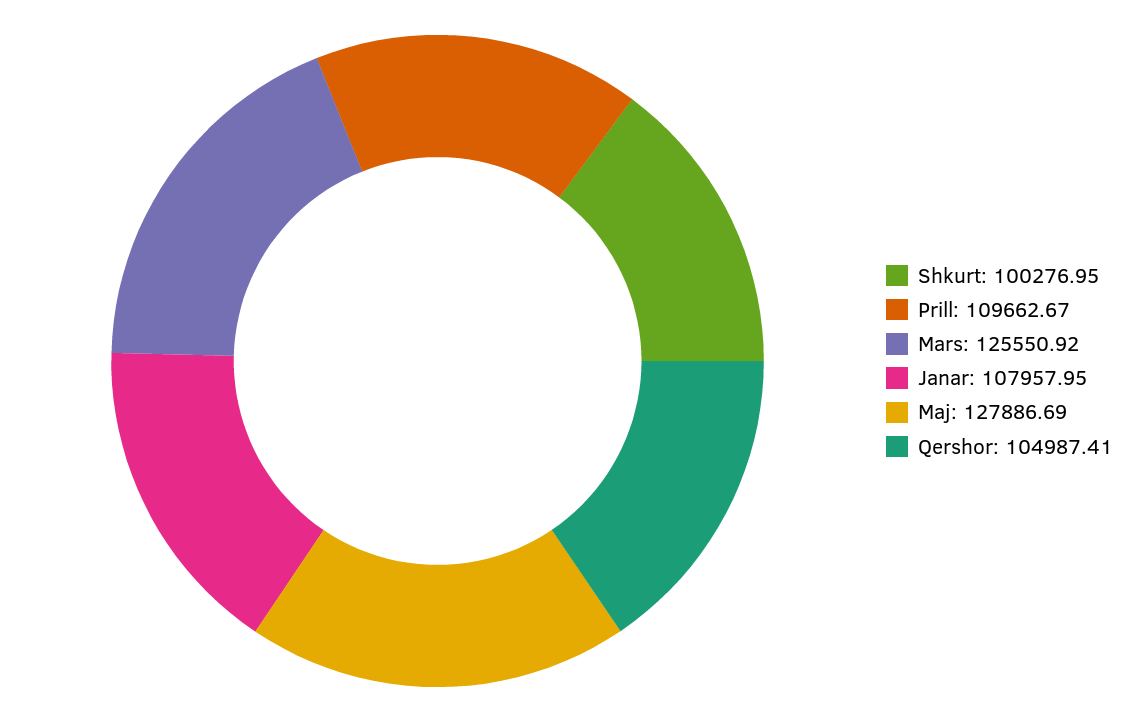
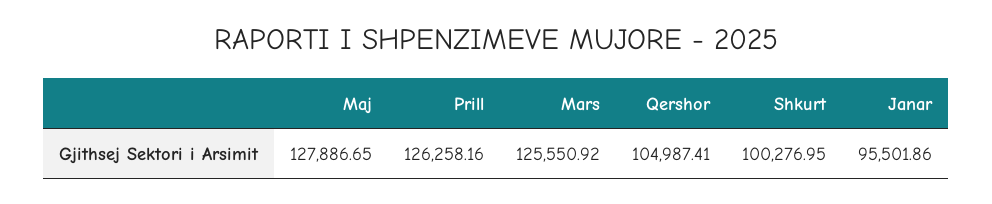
Prill: 109662.67 -> 126258.16
Janar: 107957.95 -> 95501.86
Maj: 127886.69 -> 127886.65

